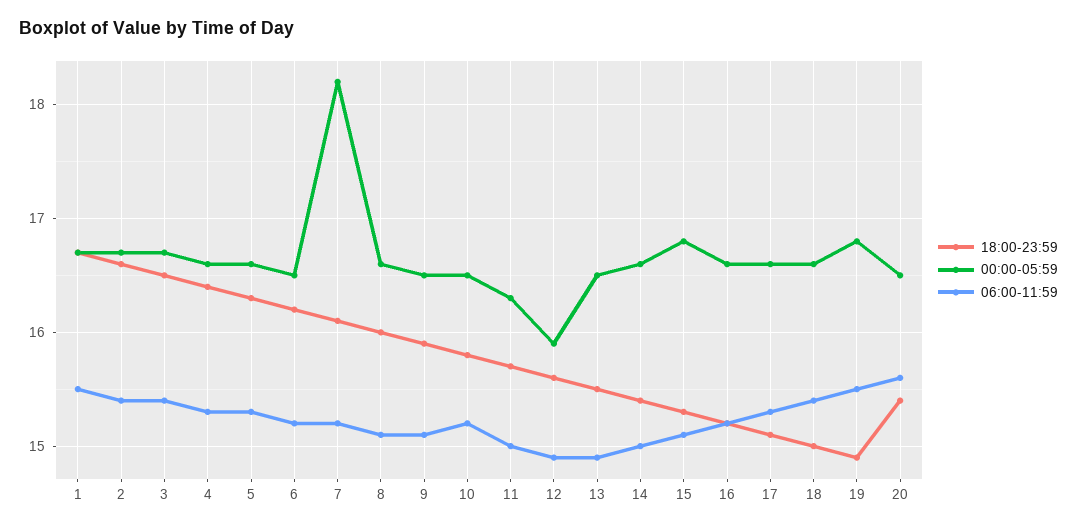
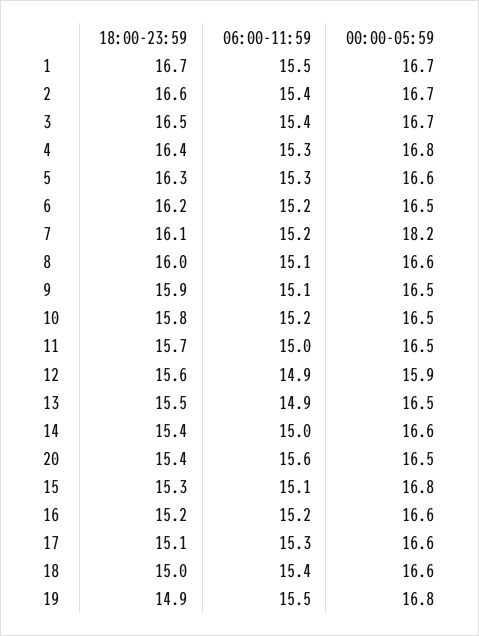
00:00-05:59, 4: 16.6 -> 16.8
00:00-05:59, 11: 16.3 -> 16.5

